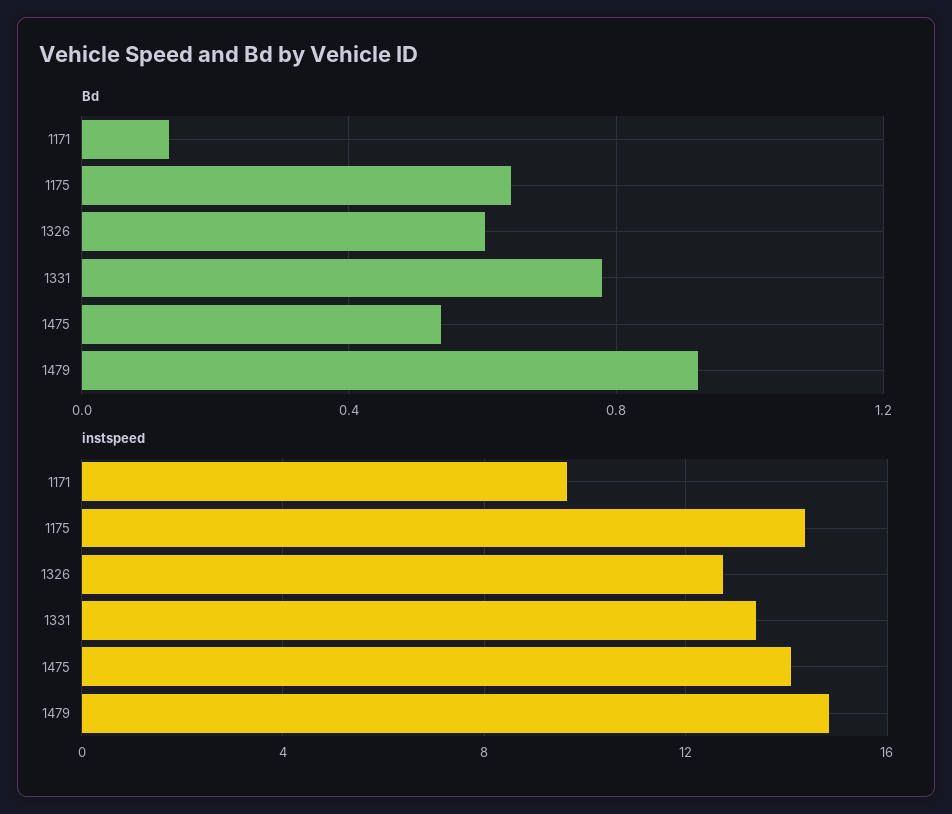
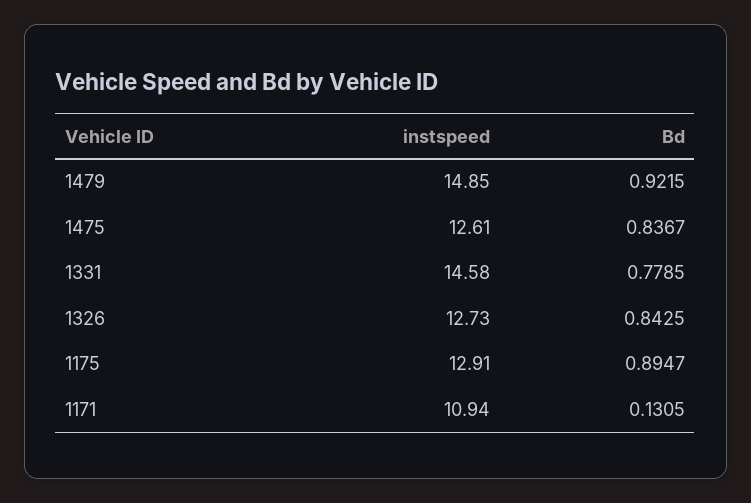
Bd, 1175: 0.65 -> 0.8947
Bd, 1326: 0.6 -> 0.8425
Bd, 1475: 0.55 -> 0.8367
instspeed, 1171: 9.5 -> 10.94
instspeed, 1175: 14.5 -> 12.91
instspeed, 1331: 13.5 -> 14.58
instspeed, 1475: 14 -> 12.61

